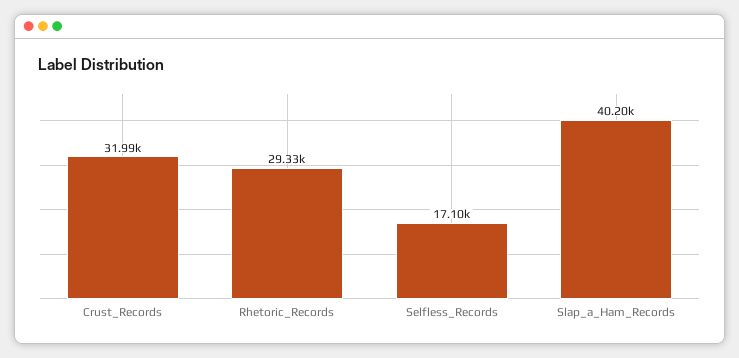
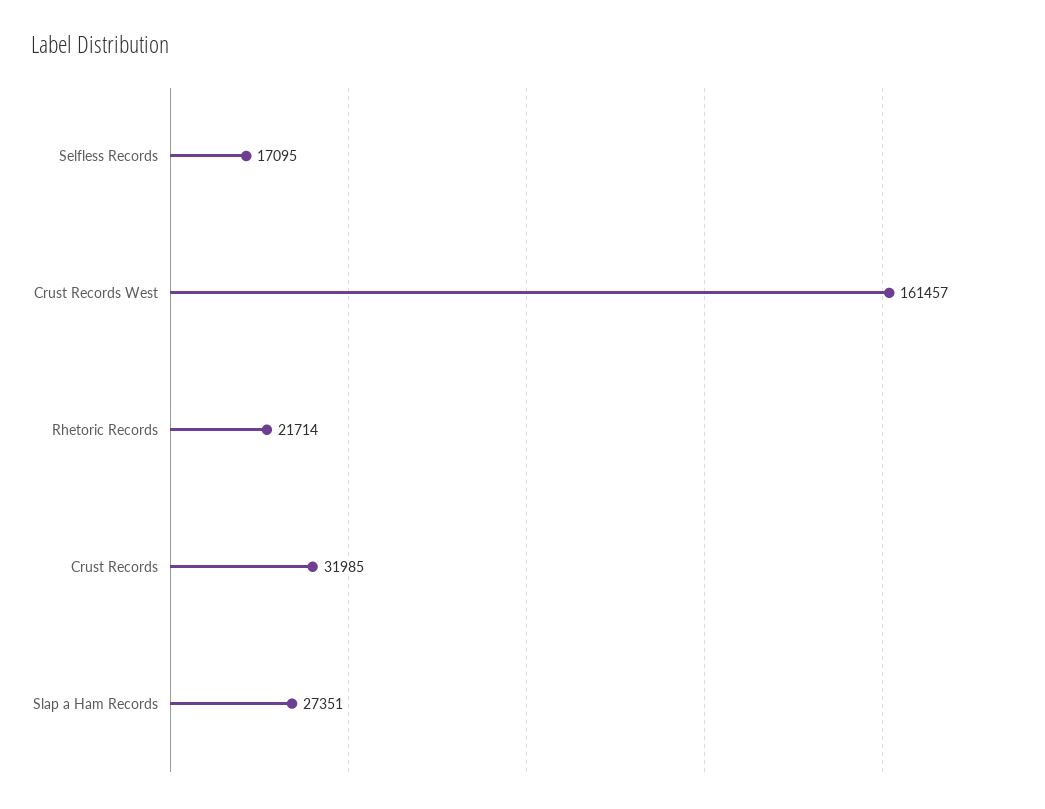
Rhetoric_Records: 29330 -> 21714
Slap_a_Ham_Records: 40200 -> 27351
Crust Records West: none -> 161457

